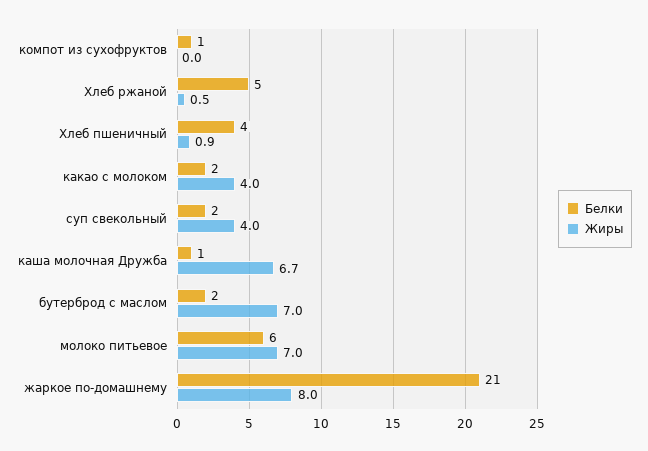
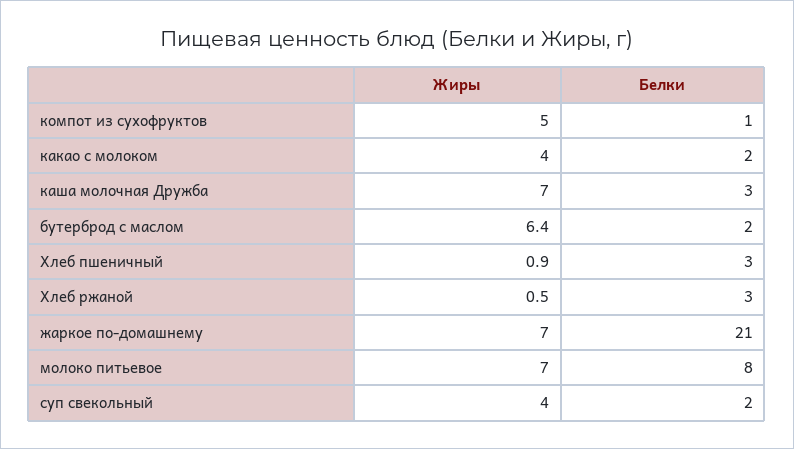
Жиры, компот из сухофруктов: 0 -> 5
Белки, Хлеб ржаной: 5 -> 3
Белки, Хлеб пшеничный: 4 -> 3
Белки, каша молочная Дружба: 1 -> 3
Жиры, каша молочная Дружба: 6.7 -> 7
Жиры, бутерброд с маслом: 7 -> 6.4
Белки, молоко питьевое: 6 -> 8
Жиры, жаркое по-домашнему: 8 -> 7

